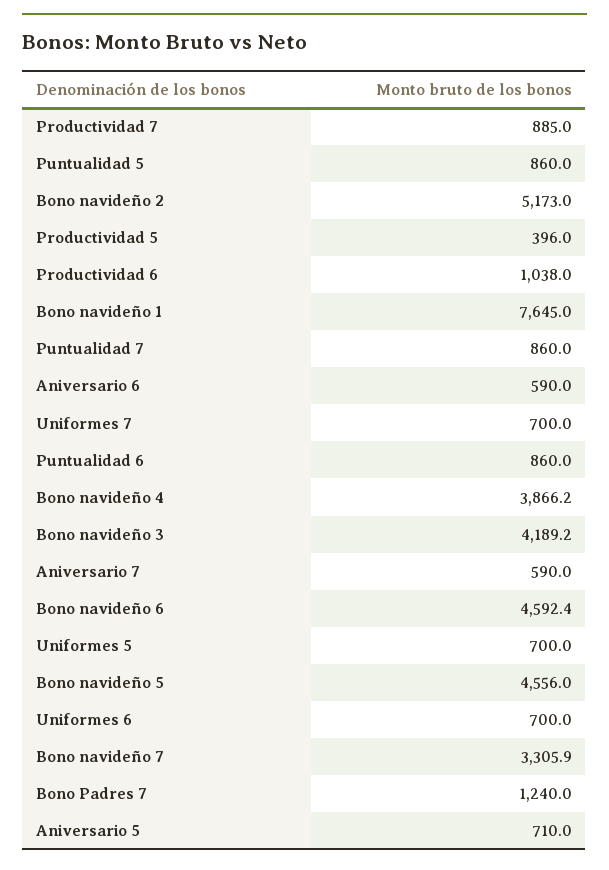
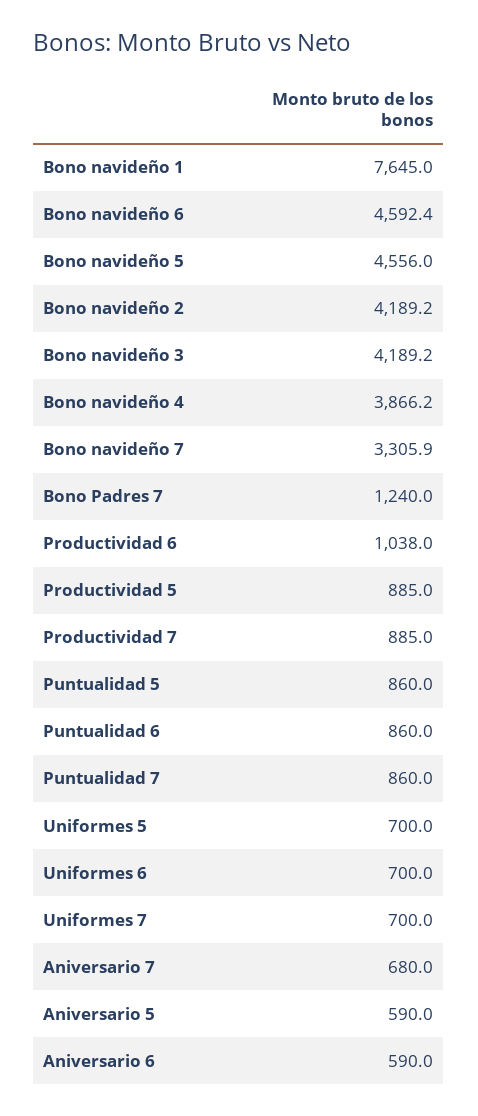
Bono navideño 2: 5173 -> 4189.2
Productividad 5: 396 -> 885
Aniversario 7: 590 -> 680
Aniversario 5: 710 -> 590

